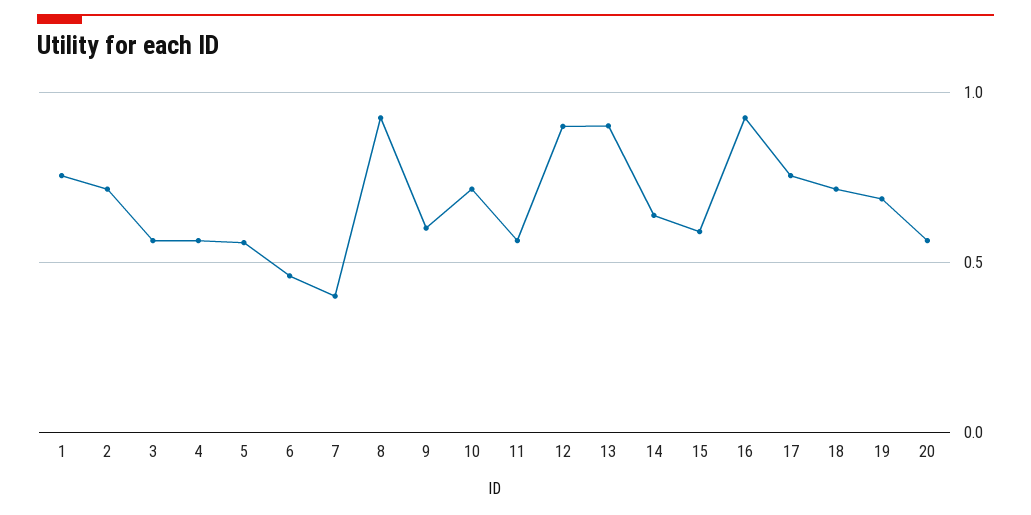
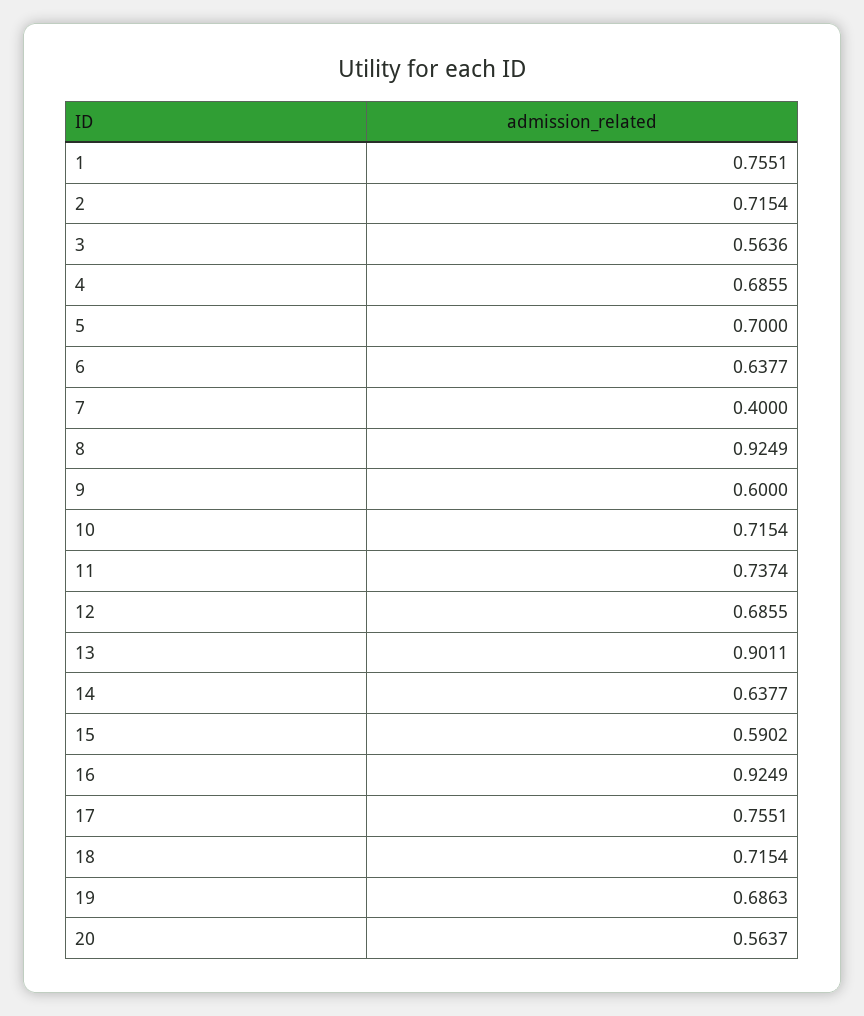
4: 0.55 -> 0.6855
5: 0.55 -> 0.7
6: 0.45 -> 0.6377
11: 0.55 -> 0.7374
12: 0.9 -> 0.6855

